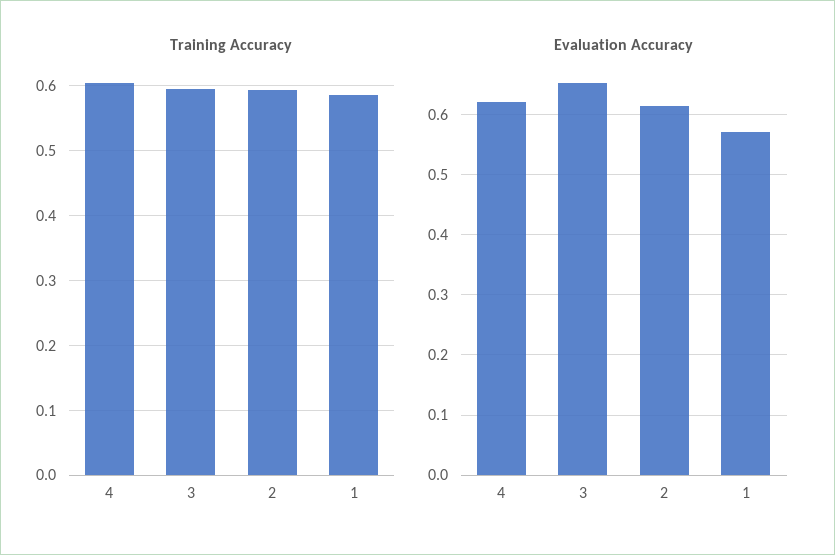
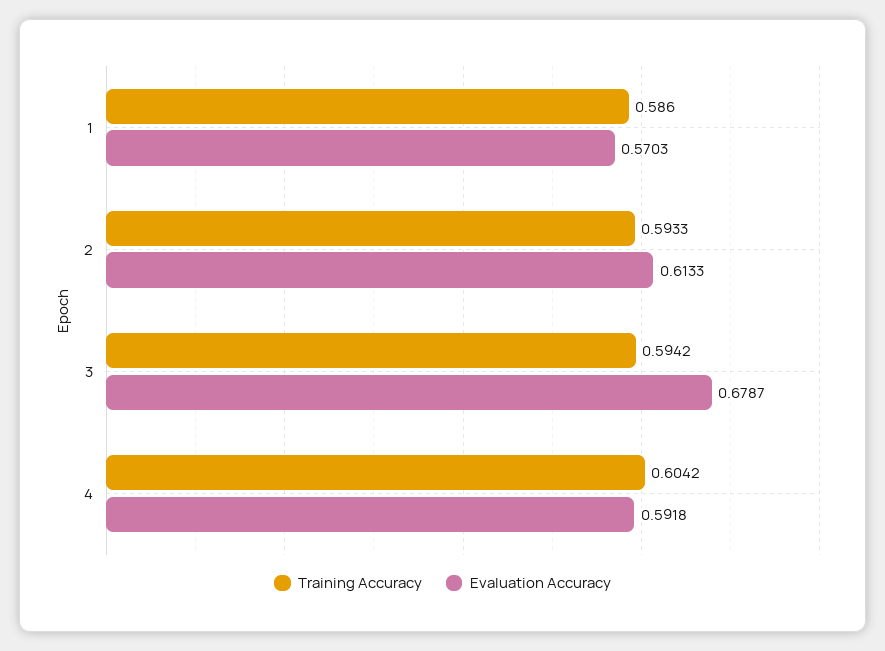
Evaluation Accuracy, 4: 0.62 -> 0.5918
Evaluation Accuracy, 3: 0.65 -> 0.6787

